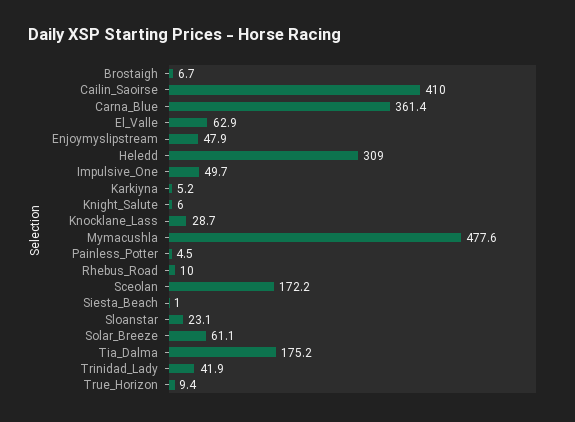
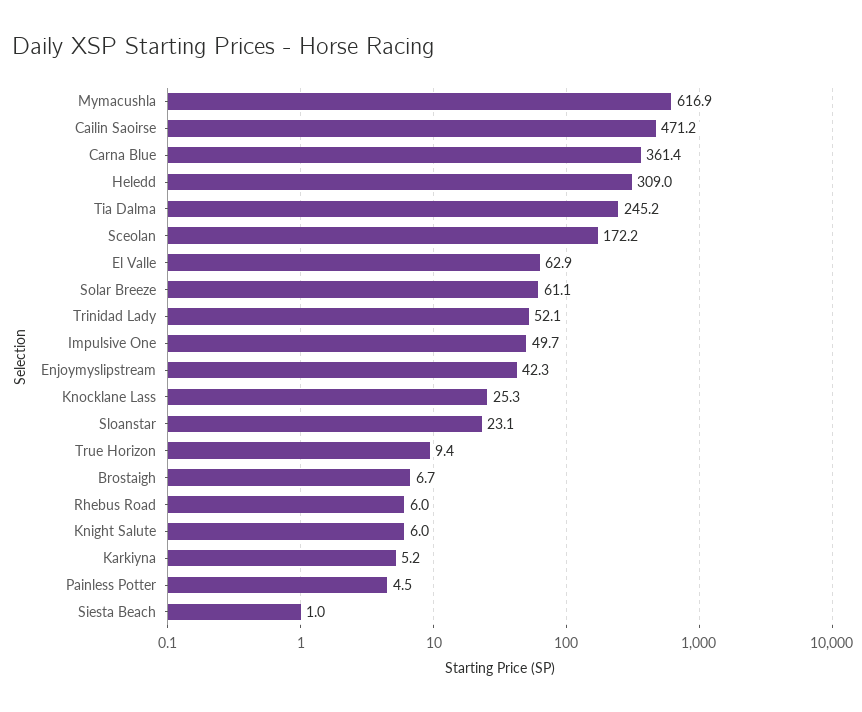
Cailin_Saoirse: 410 -> 471.2
Enjoymyslipstream: 47.9 -> 42.3
Knocklane_Lass: 28.7 -> 25.3
Mymacushla: 477.6 -> 616.9
Rhebus_Road: 10 -> 6
Tia_Dalma: 175.2 -> 245.2
Trinidad_Lady: 41.9 -> 52.1

